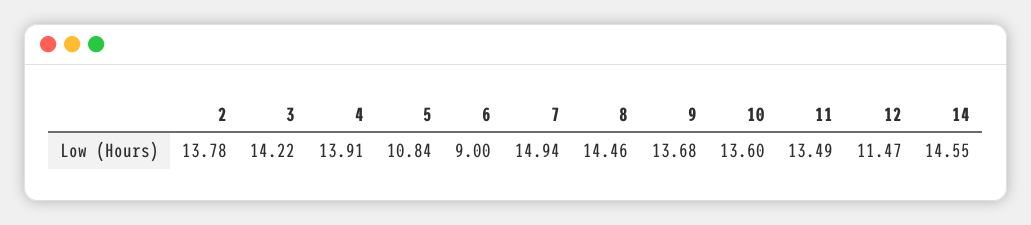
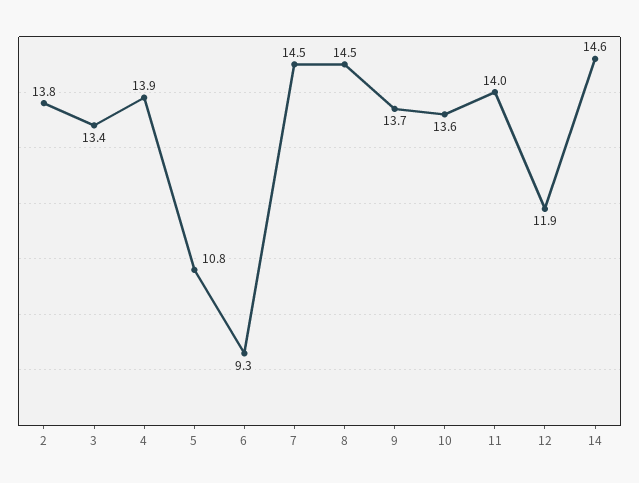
3: 14.22 -> 13.4
6: 9 -> 9.3
7: 14.94 -> 14.5
11: 13.49 -> 14
12: 11.47 -> 11.9

